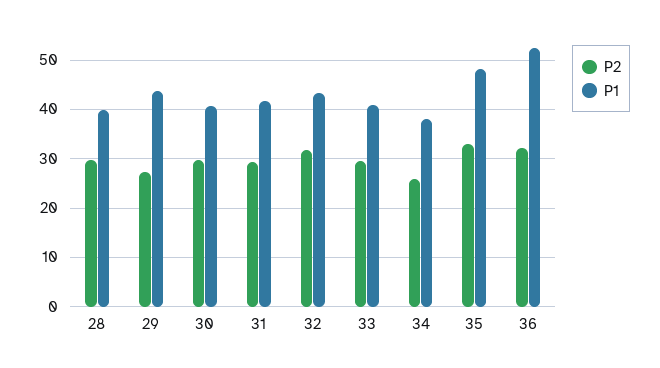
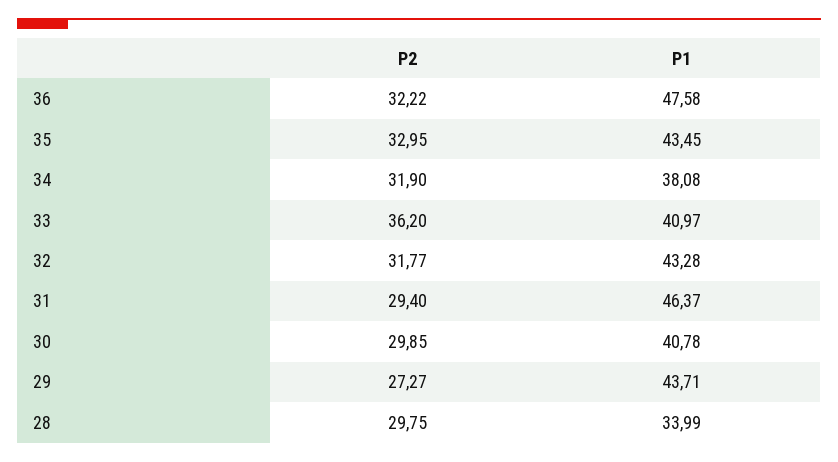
P1, 28: 40 -> 33.99
P1, 31: 42 -> 46.37
P2, 33: 30 -> 36.2
P2, 34: 26 -> 31.9
P1, 35: 48 -> 43.45
P1, 36: 52 -> 47.58

